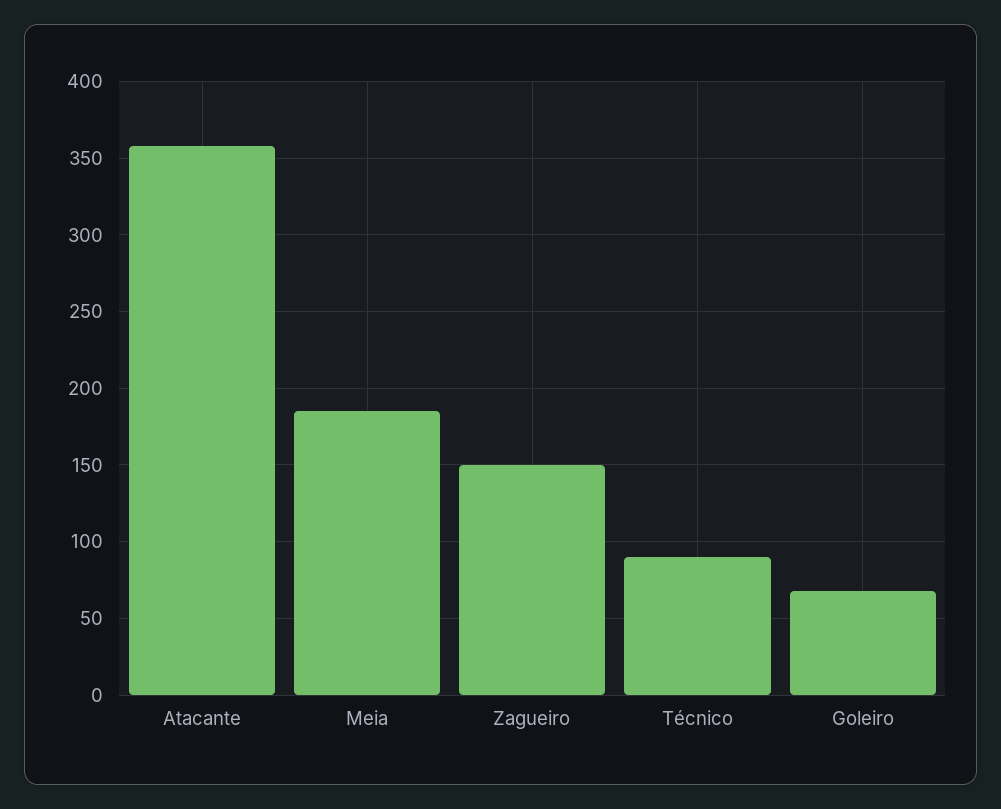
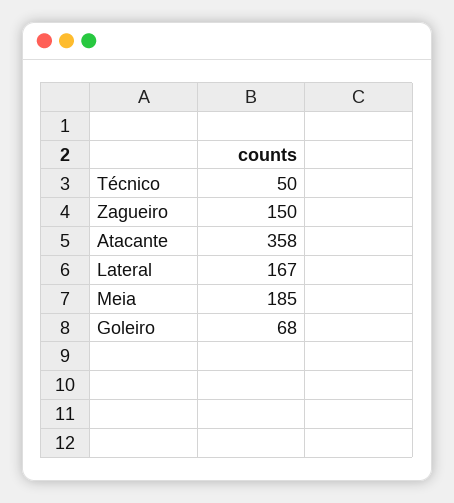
Técnico: 90 -> 50
Lateral: none -> 167

